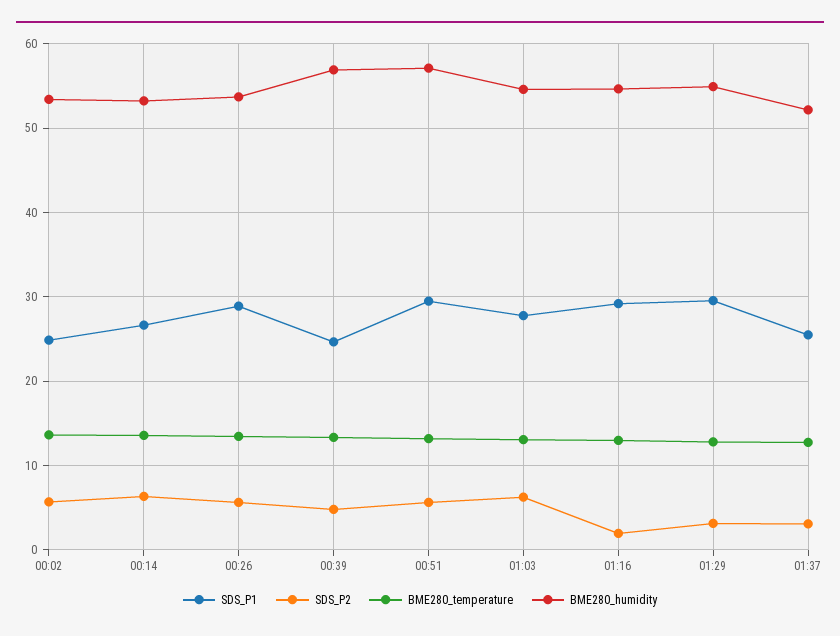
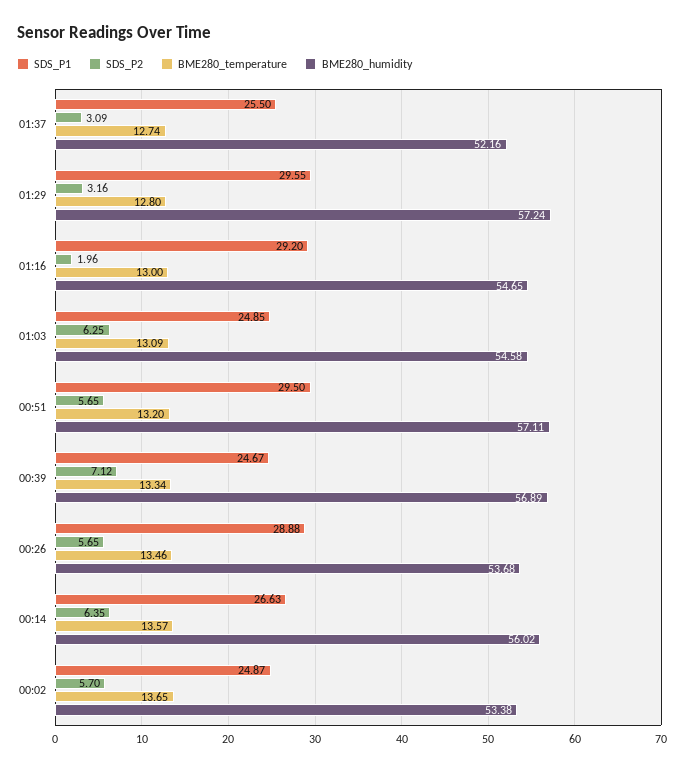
BME280_humidity, 00:14: 53 -> 56.02
SDS_P2, 00:39: 5 -> 7.12
SDS_P1, 01:03: 28 -> 24.85
BME280_humidity, 01:29: 55 -> 57.24

